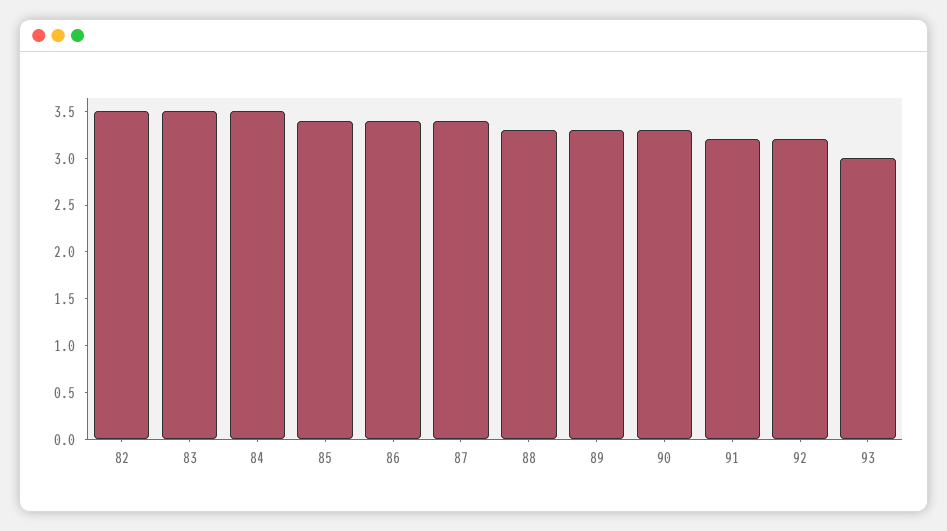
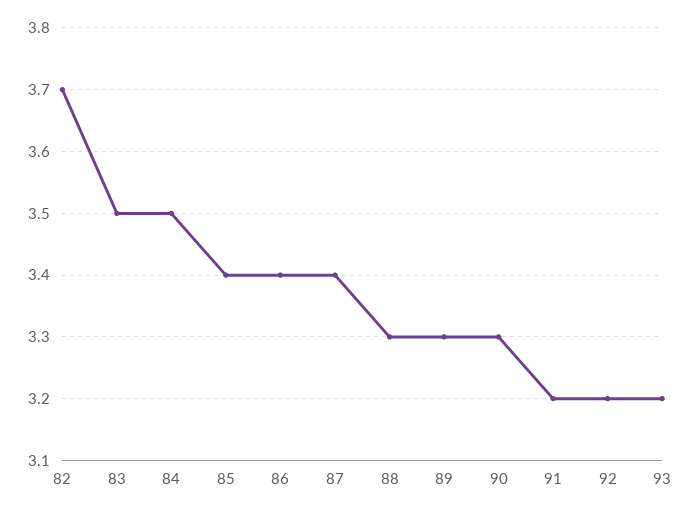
82: 3.5 -> 3.7
93: 3 -> 3.2

